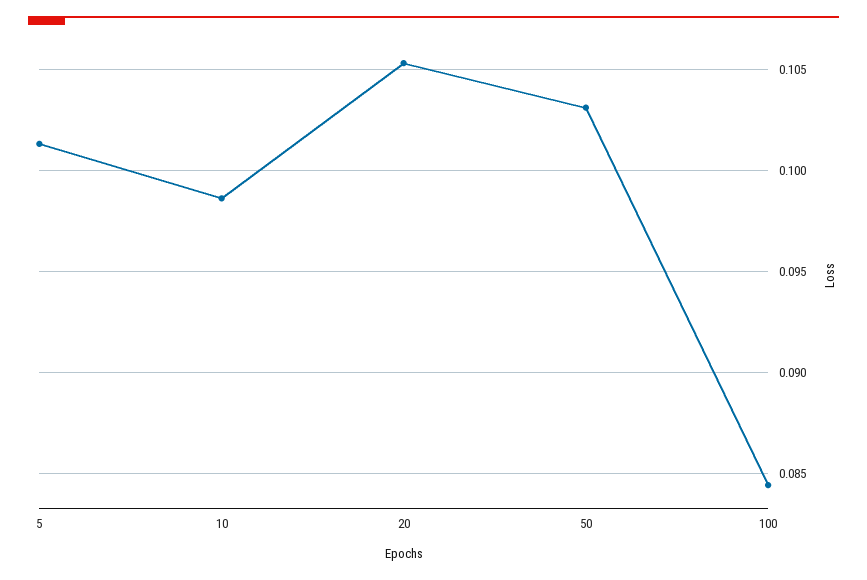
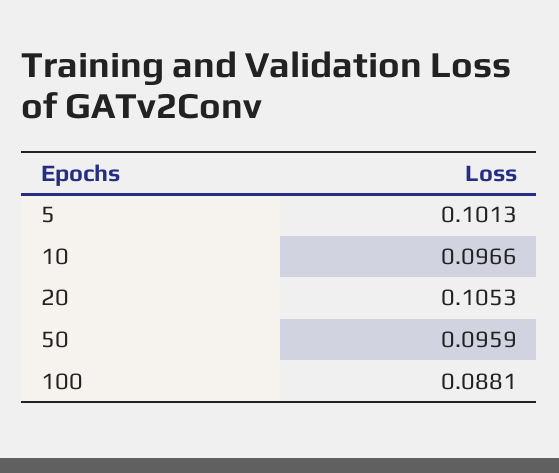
10: 0.0985 -> 0.0966
50: 0.103 -> 0.0959
100: 0.0845 -> 0.0881

